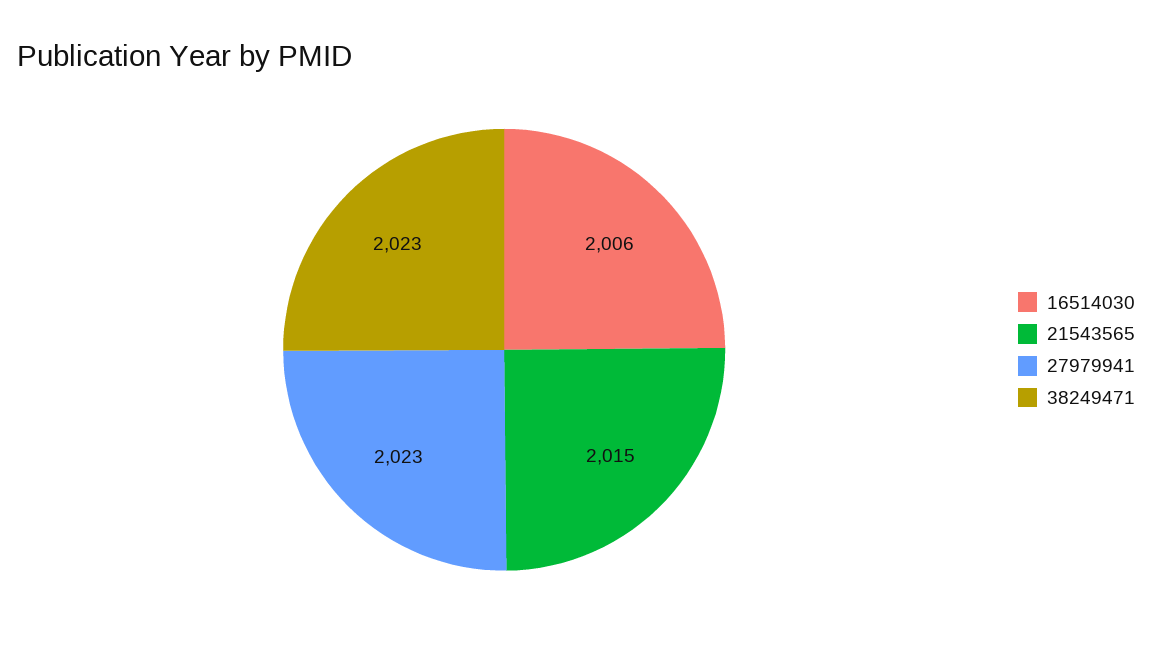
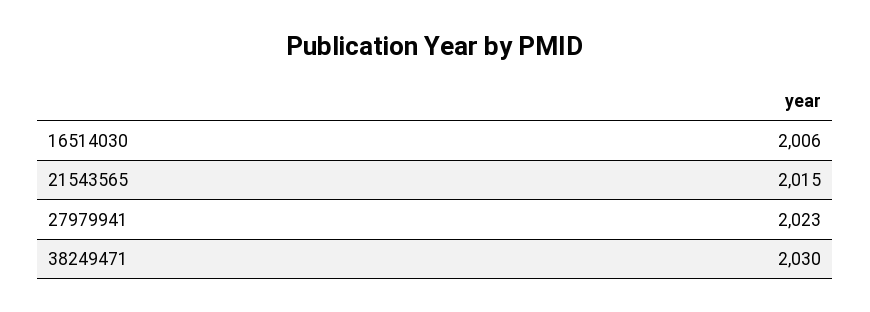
38249471: 2023 -> 2030

